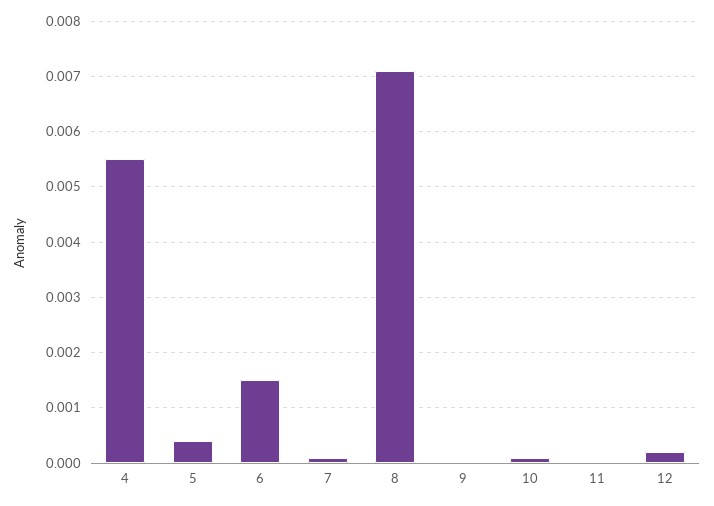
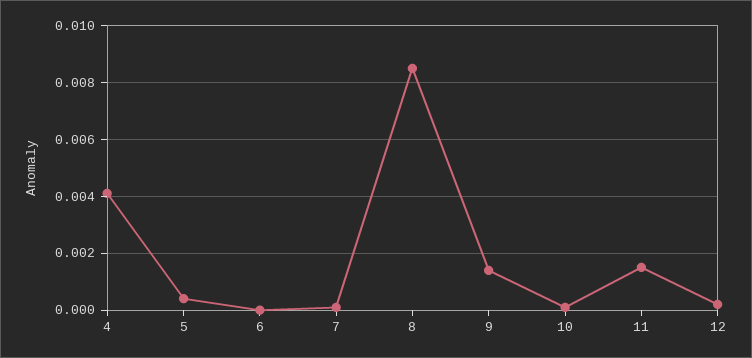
4: 0.0055 -> 0.004
6: 0.0015 -> 0
8: 0.007 -> 0.0085
9: 0 -> 0.0015
11: 0 -> 0.0015

